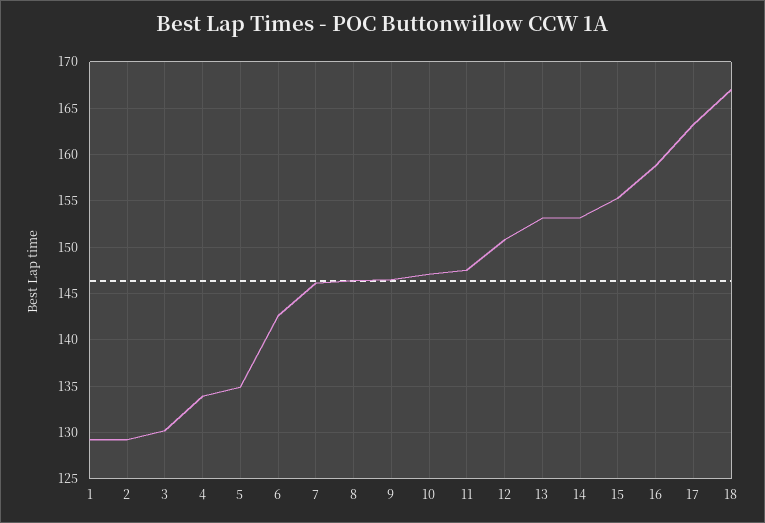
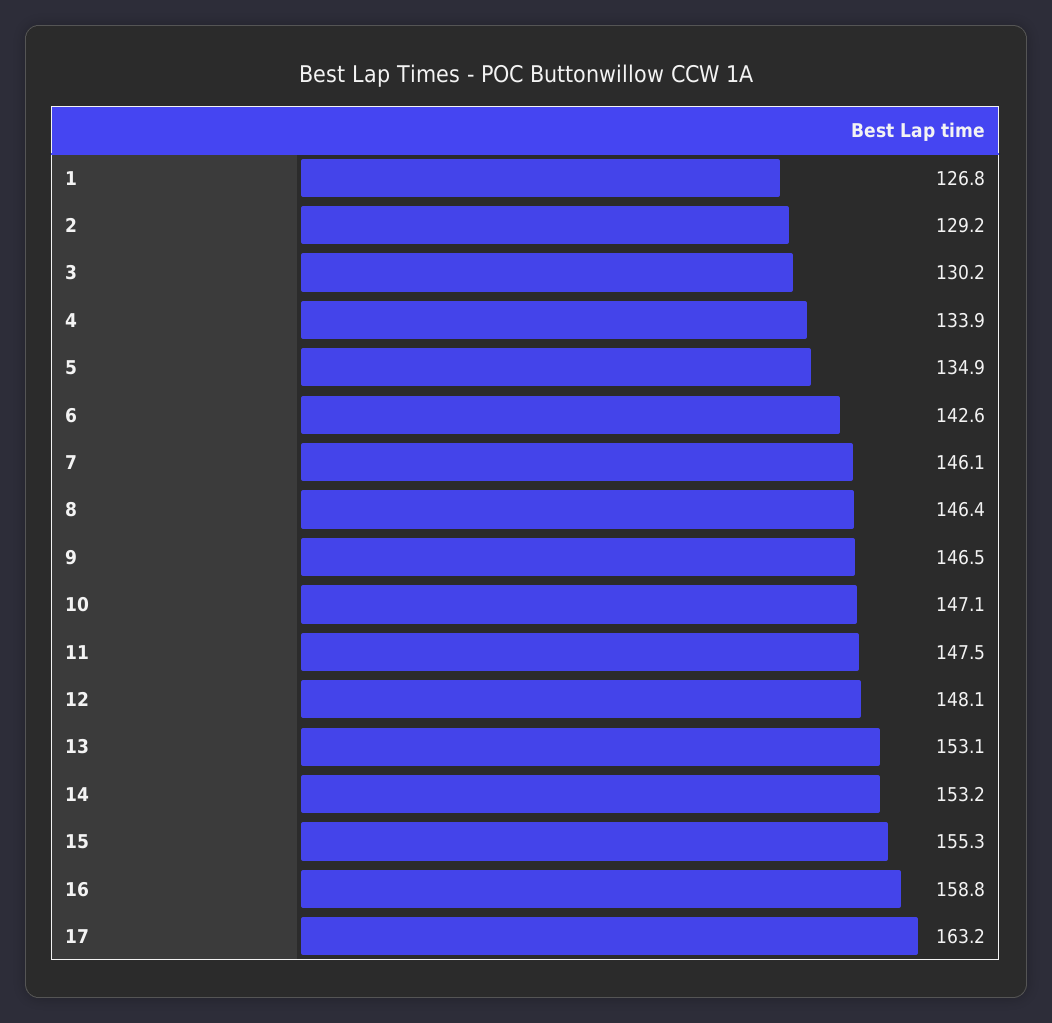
1: 129 -> 126.8
12: 151 -> 148.1
18: 167 -> none

